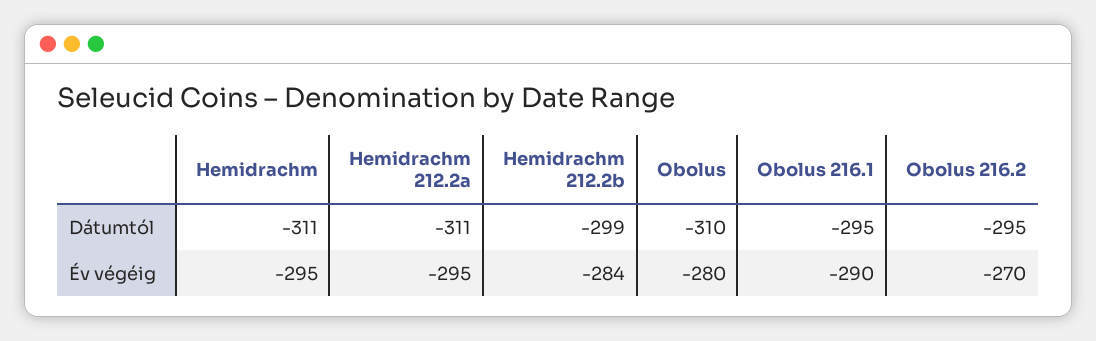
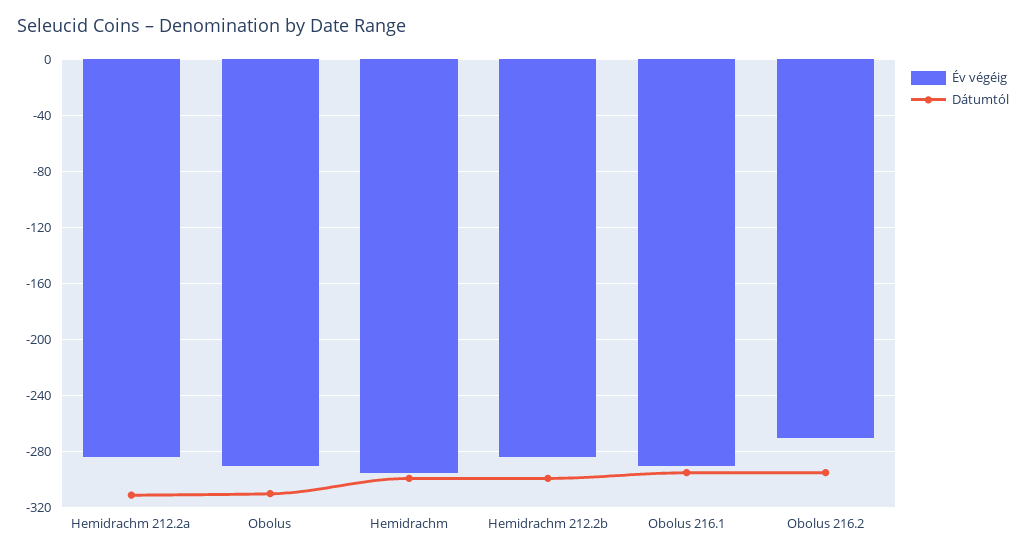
Dátumtól, Hemidrachm: -311 -> -300
Év végéig, Hemidrachm 212.2a: -295 -> -285
Év végéig, Obolus: -280 -> -290

